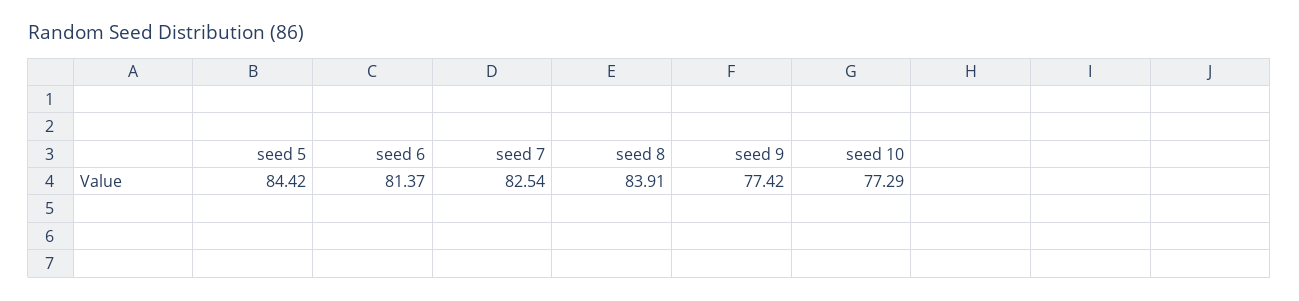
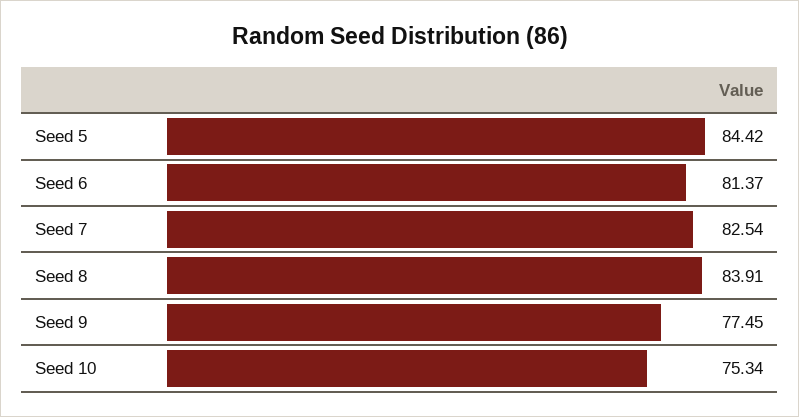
seed 9: 77.42 -> 77.45
seed 10: 77.29 -> 75.34

